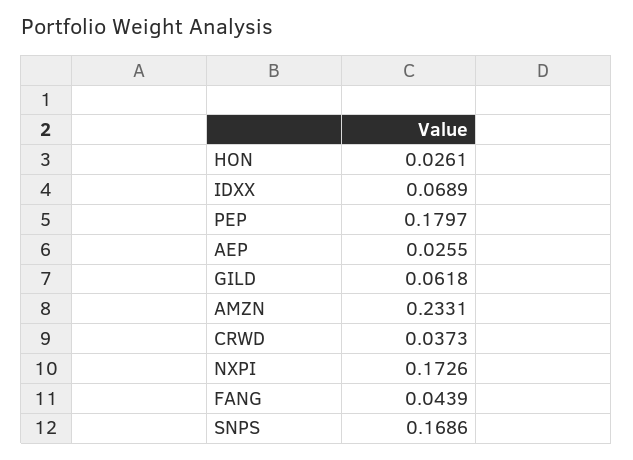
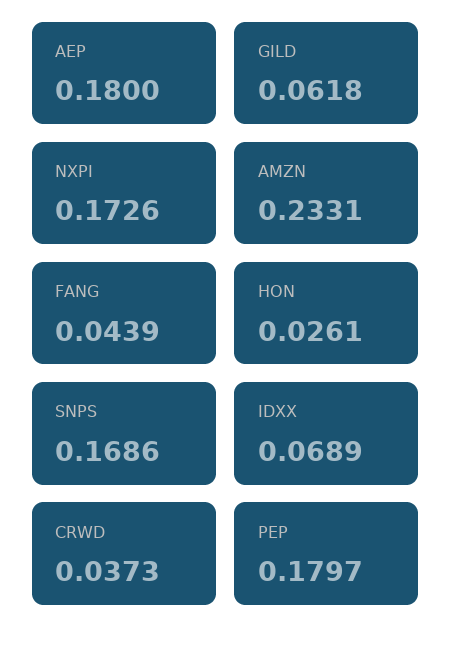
AEP: 0.0255 -> 0.18

